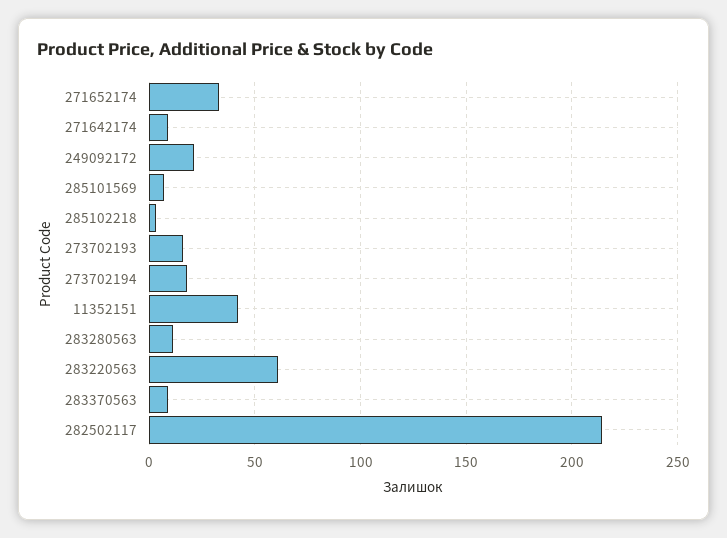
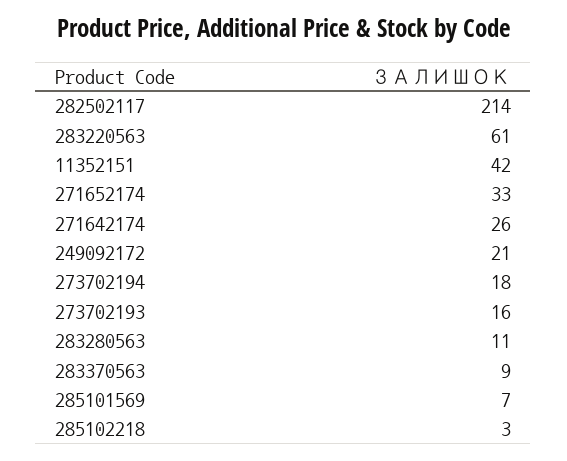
271642174: 10 -> 26

